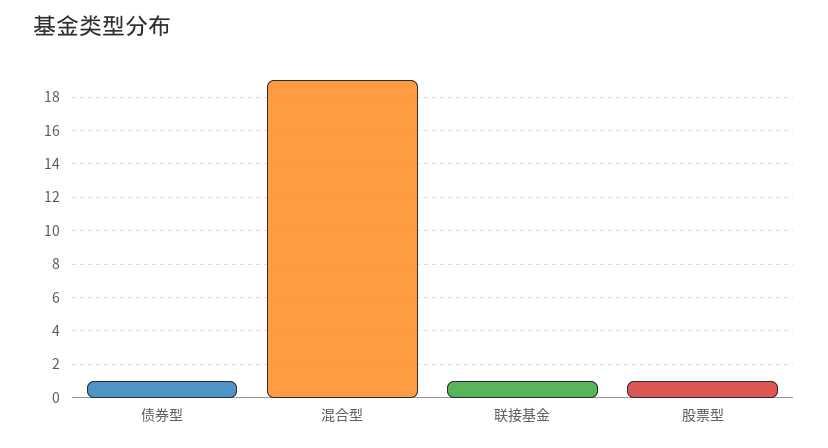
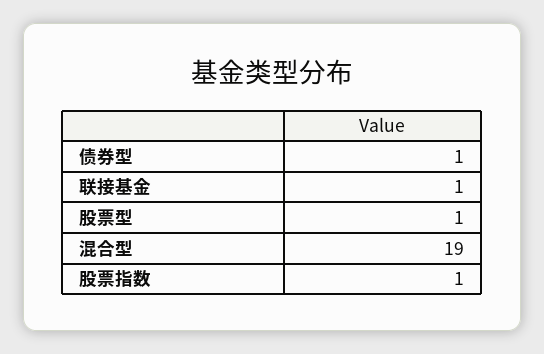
股票指数: none -> 1

